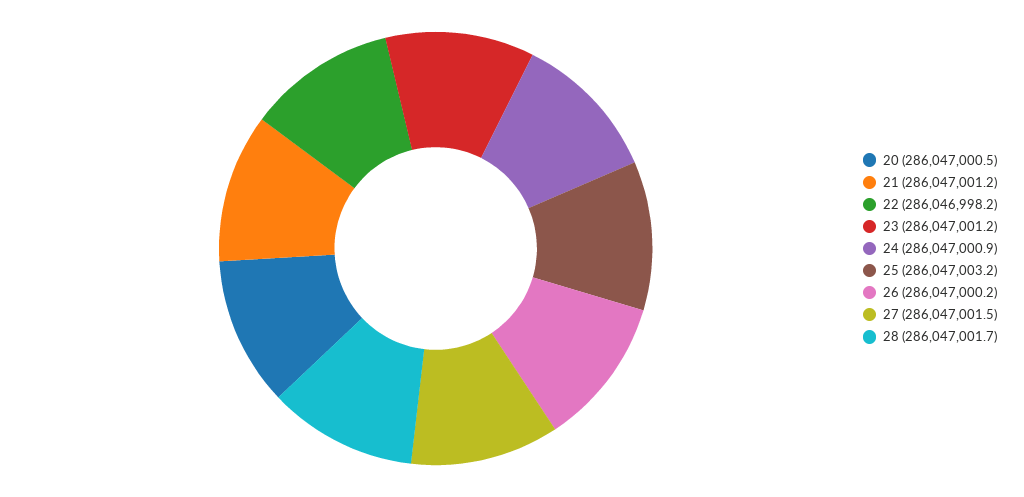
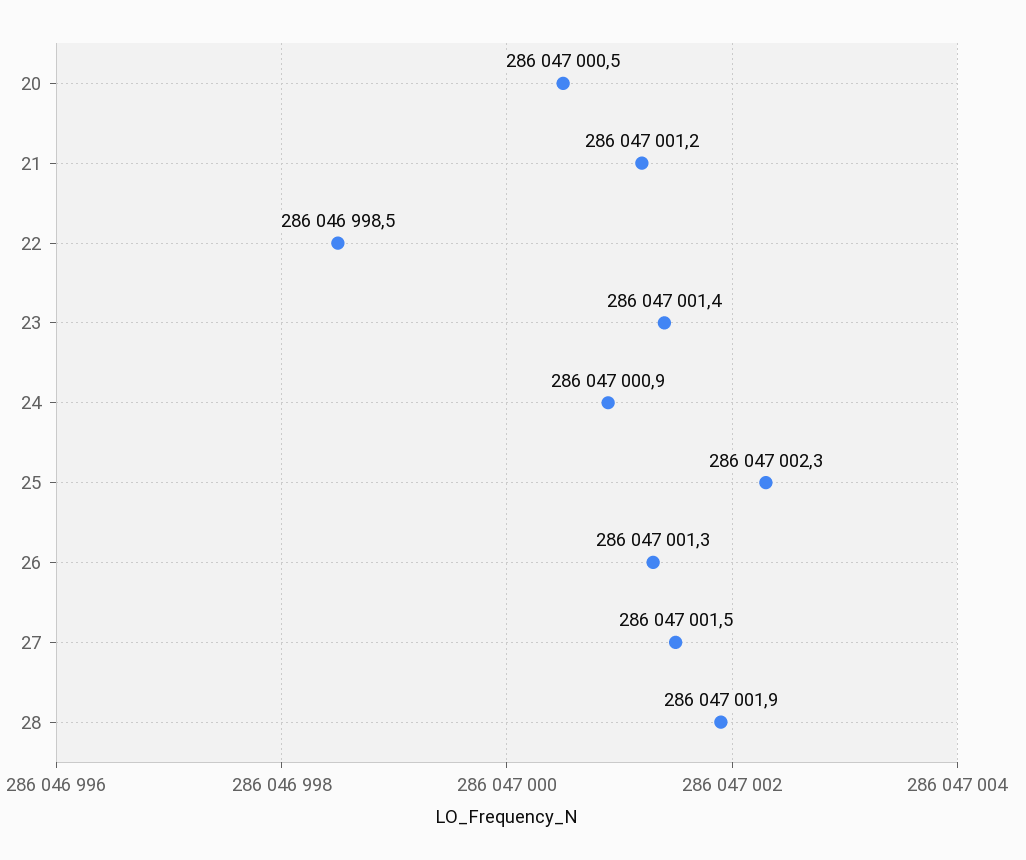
22: 286046998.2 -> 286046998.5
23: 286047001.2 -> 286047001.4
25: 286047003.2 -> 286047002.3
26: 286047000.2 -> 286047001.3
28: 286047001.7 -> 286047001.9

